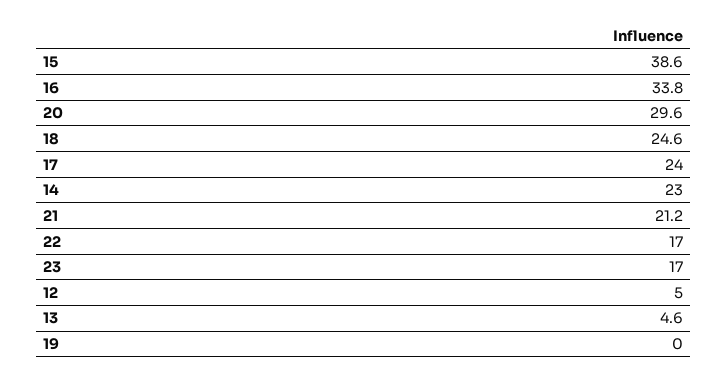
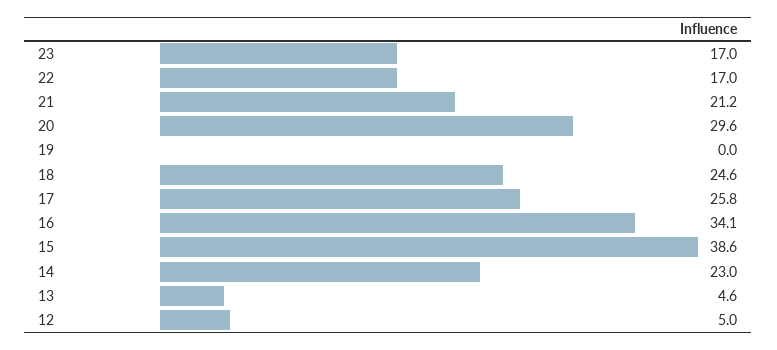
16: 33.8 -> 34.1
17: 24 -> 25.8

